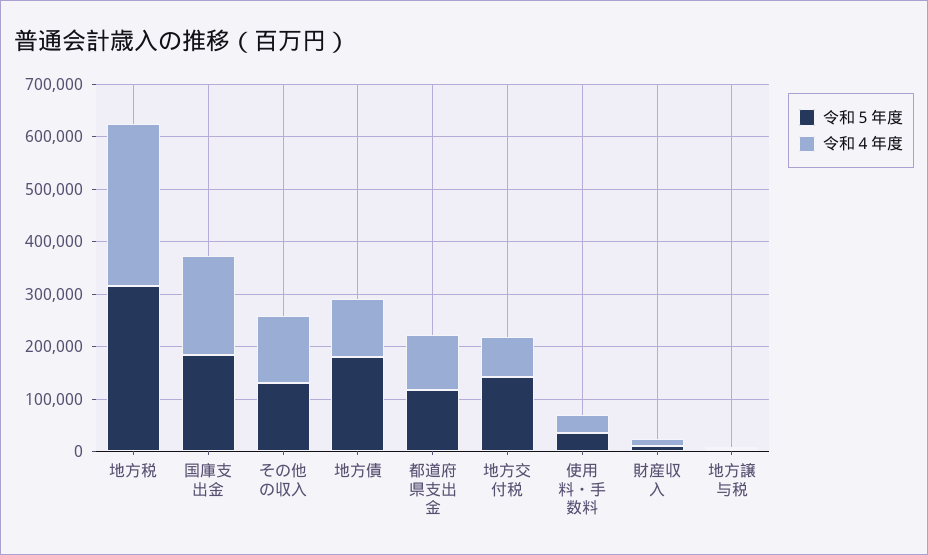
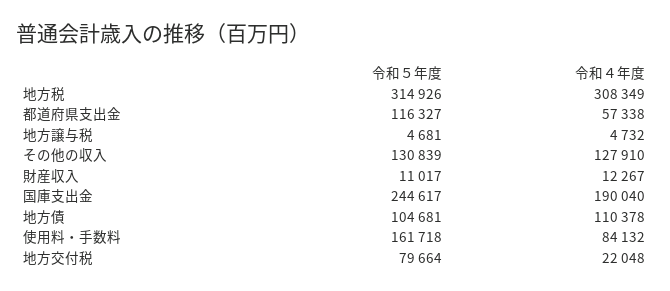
令和５年度, 国庫支出金: 180000 -> 244617
令和５年度, 地方債: 180000 -> 104681
令和４年度, 都道府県支出金: 100000 -> 57338
令和５年度, 地方交付税: 140000 -> 79664
令和４年度, 地方交付税: 80000 -> 22048
令和５年度, 使用料・手数料: 40000 -> 161718
令和４年度, 使用料・手数料: 40000 -> 84132

